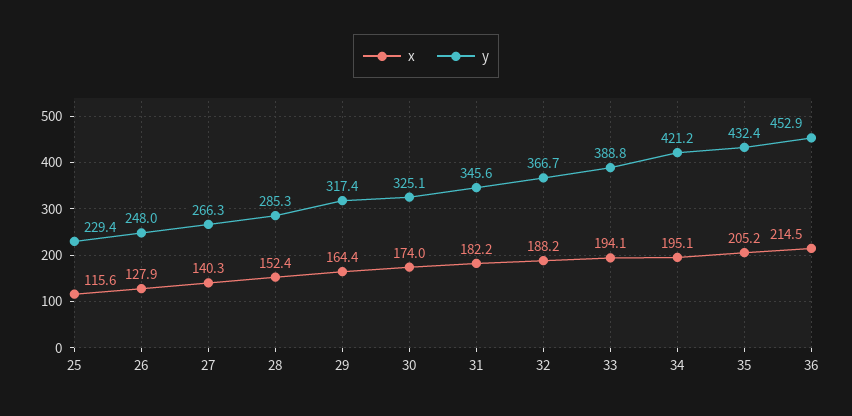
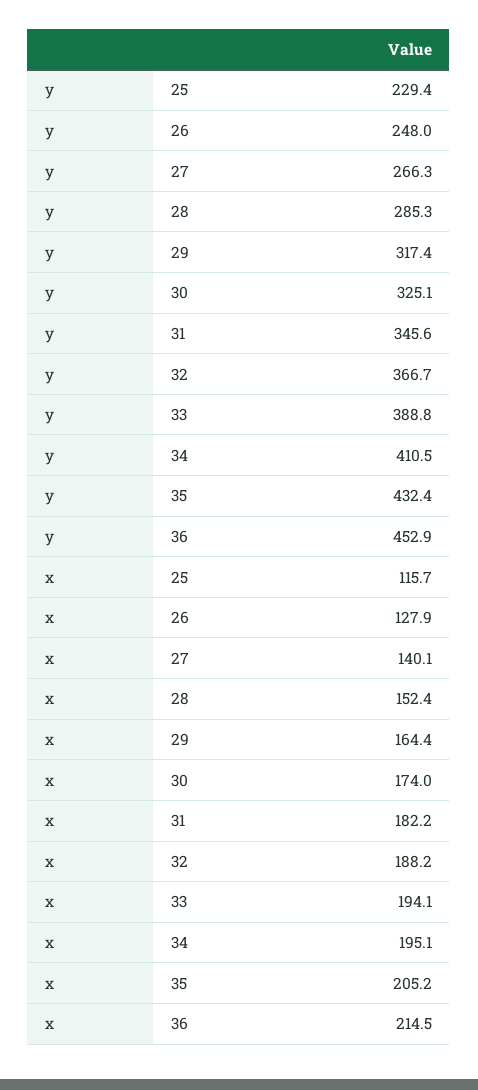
x, 25: 115.6 -> 115.7
x, 27: 140.3 -> 140.1
y, 34: 421.2 -> 410.5

